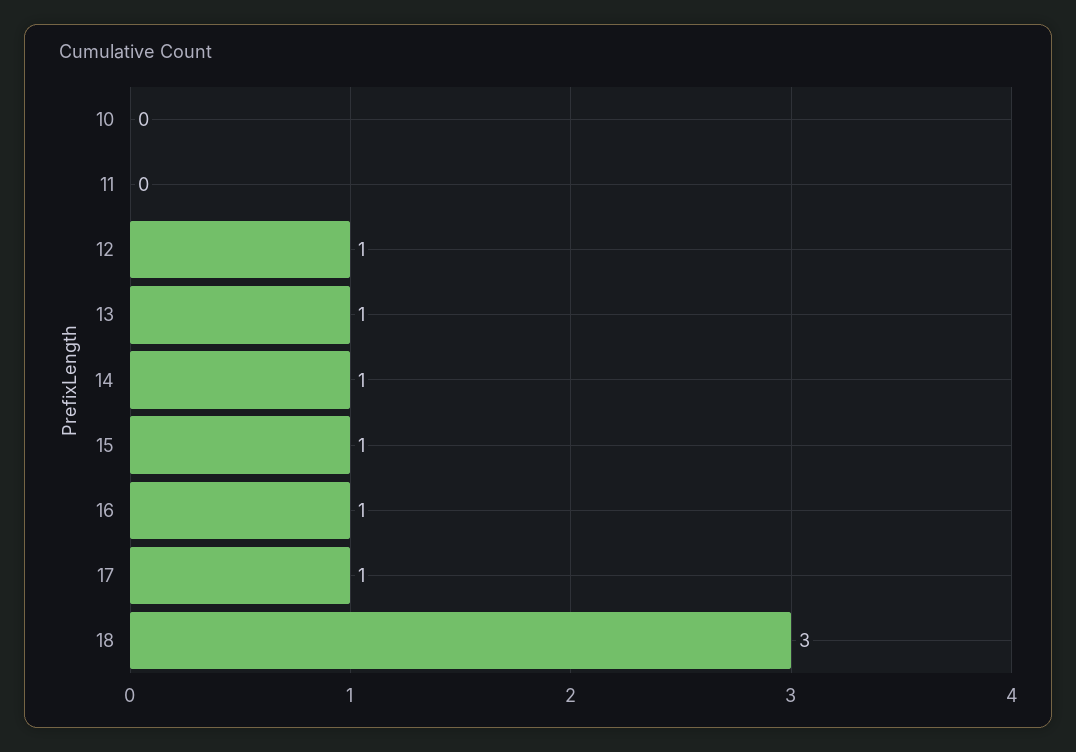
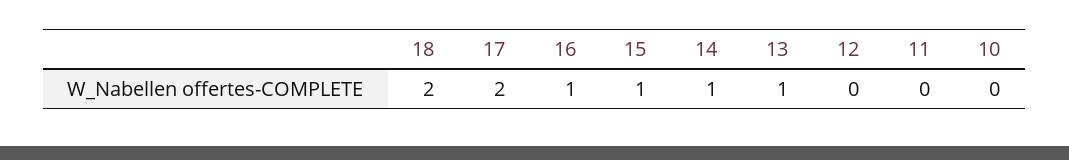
12: 1 -> 0
17: 1 -> 2
18: 3 -> 2

